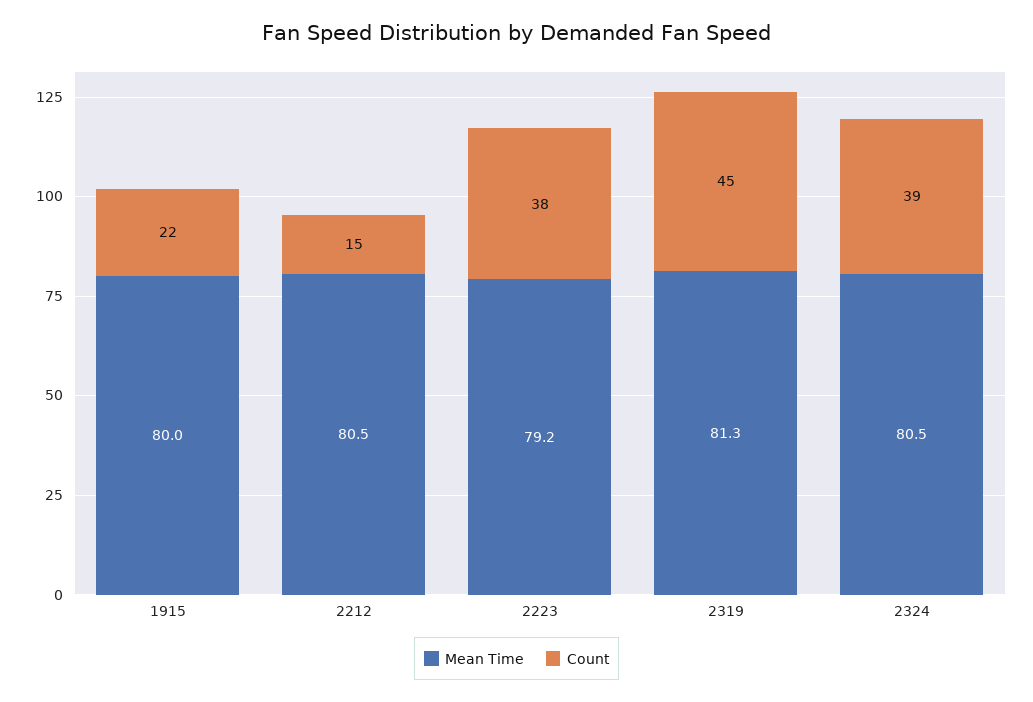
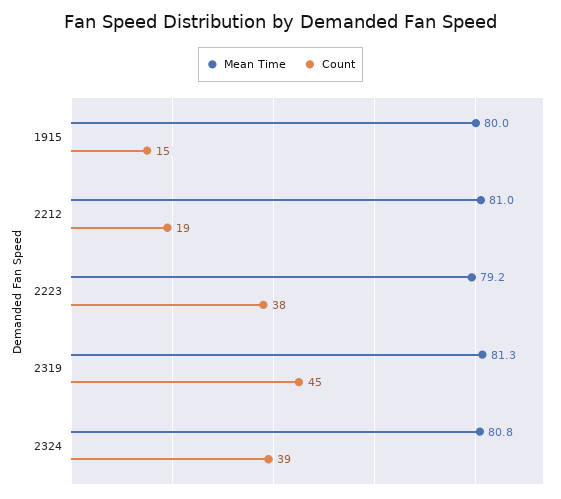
Count, 1915: 22 -> 15
Mean Time, 2212: 80.5 -> 81
Count, 2212: 15 -> 19
Mean Time, 2324: 80.5 -> 80.8

